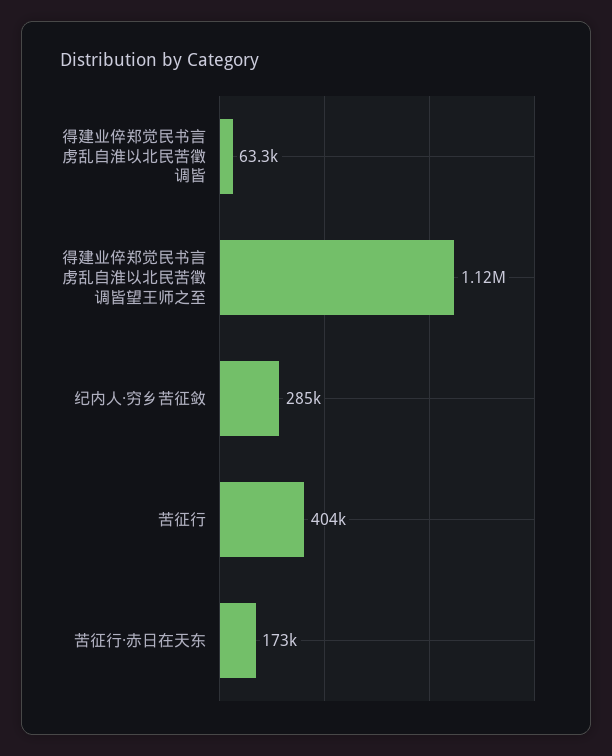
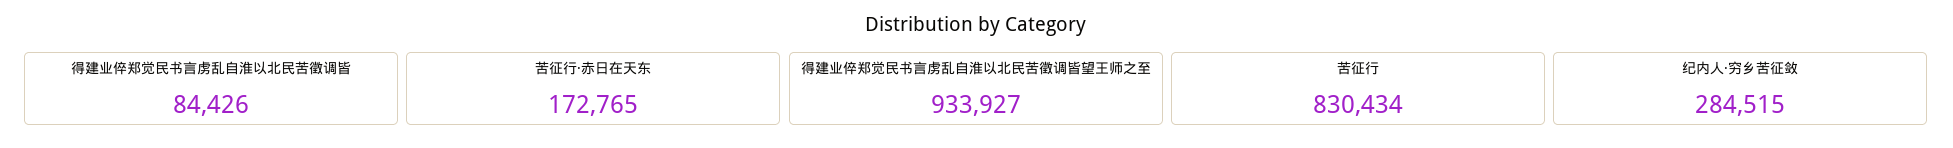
得建业倅郑觉民书言虏乱自淮以北民苦徵调皆: 63300 -> 84426
得建业倅郑觉民书言虏乱自淮以北民苦徵调皆望王师之至: 1120000 -> 933927
苦征行: 404000 -> 830434

